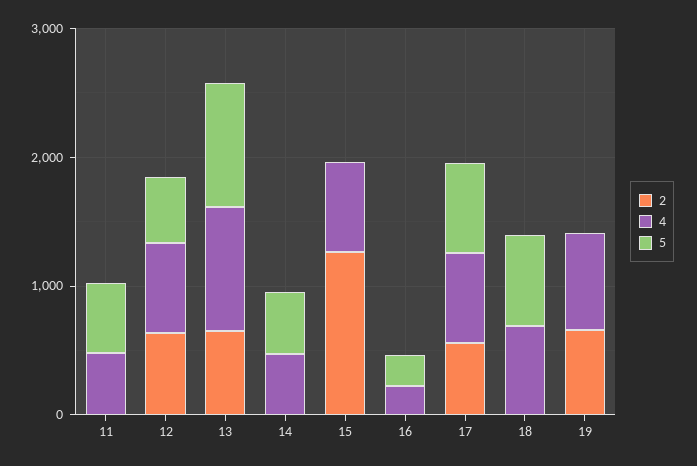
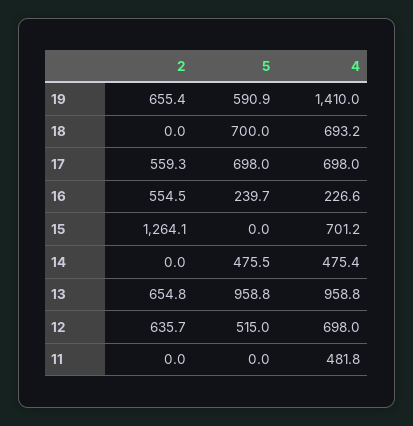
5, 11: 600 -> 0
2, 16: 0 -> 554.5
4, 19: 800 -> 1410
5, 19: 0 -> 590.9

